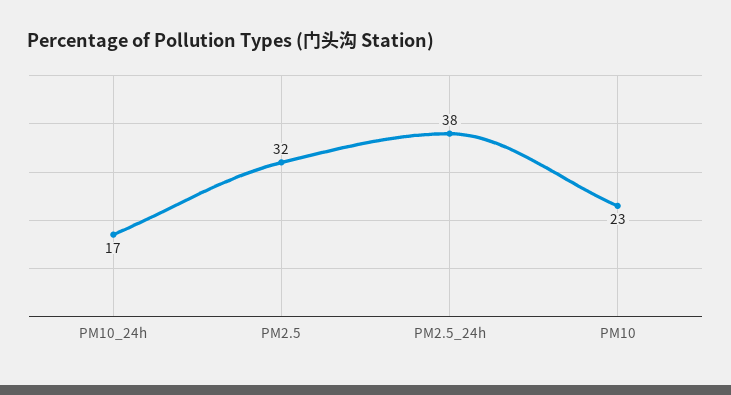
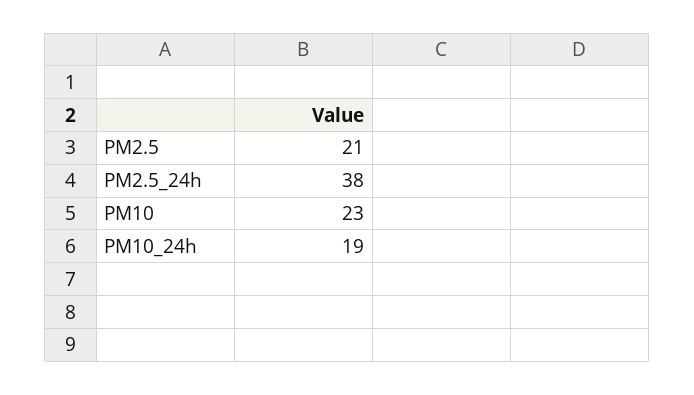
PM10_24h: 17 -> 19
PM2.5: 32 -> 21

